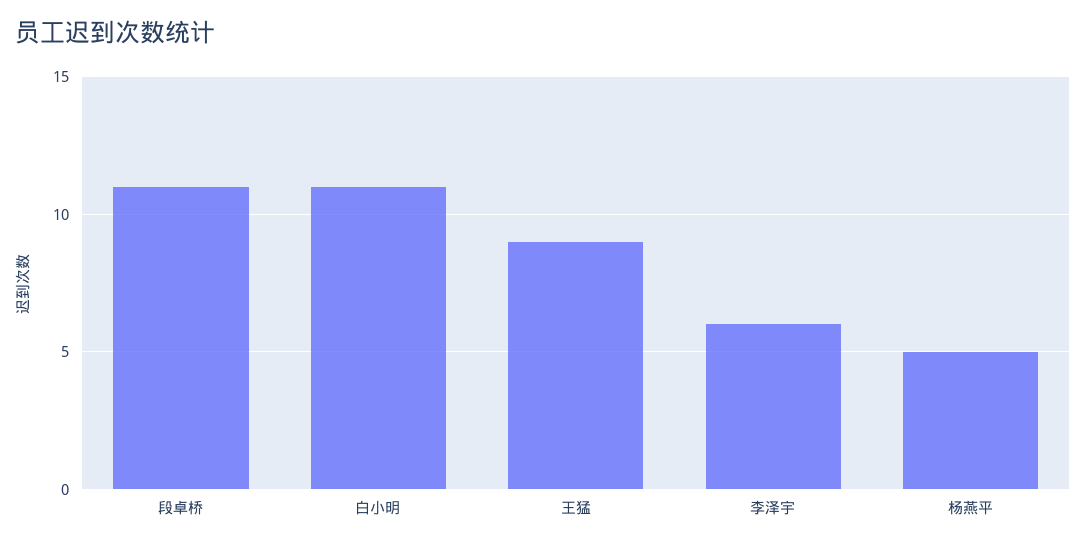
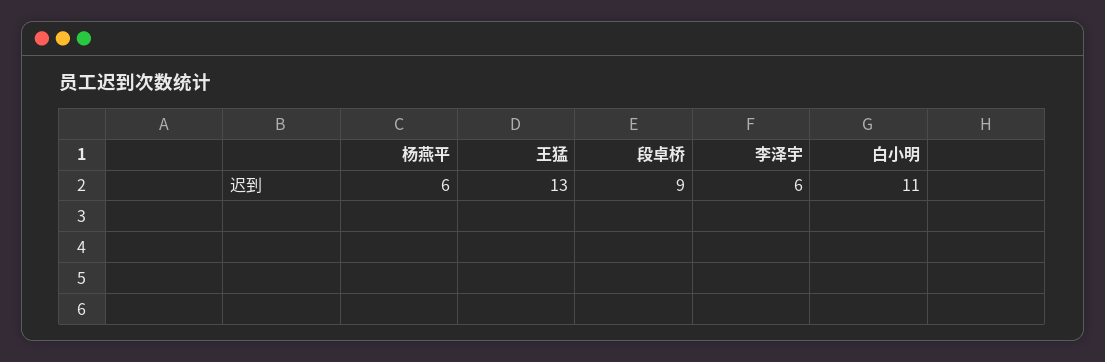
段卓桥: 11 -> 9
王猛: 9 -> 13
杨燕平: 5 -> 6

